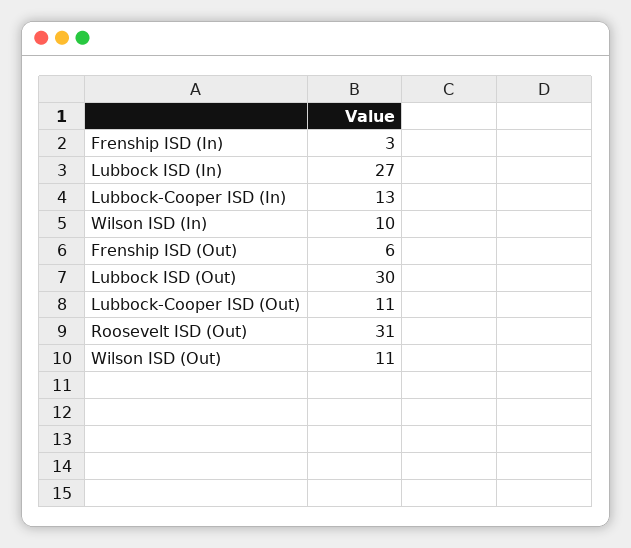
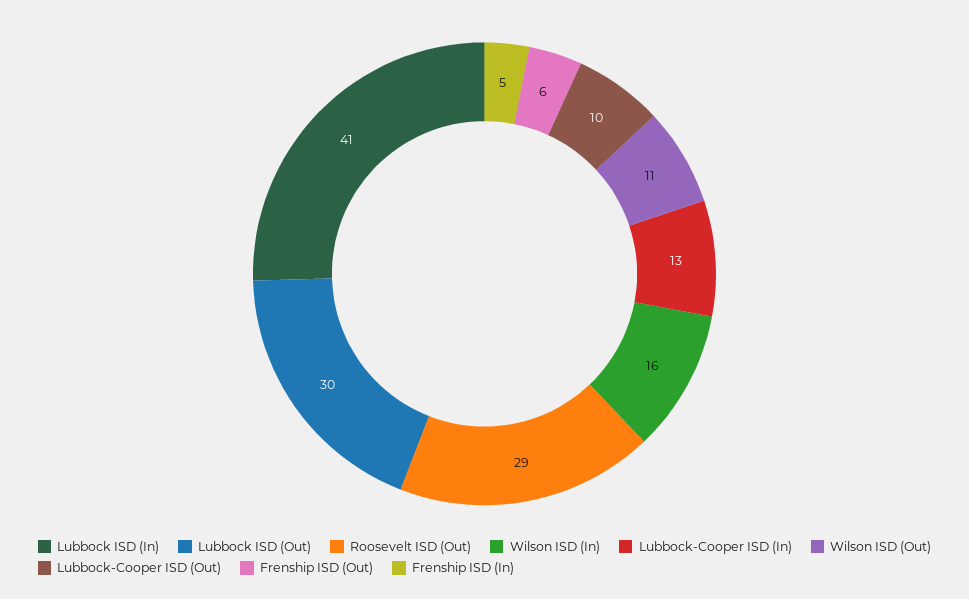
Frenship ISD (In): 3 -> 5
Lubbock ISD (In): 27 -> 41
Wilson ISD (In): 10 -> 16
Lubbock-Cooper ISD (Out): 11 -> 10
Roosevelt ISD (Out): 31 -> 29

